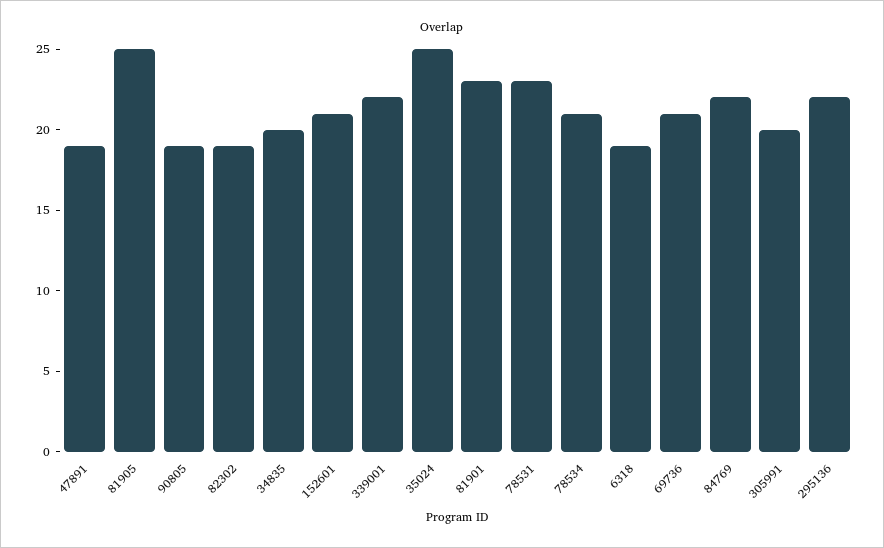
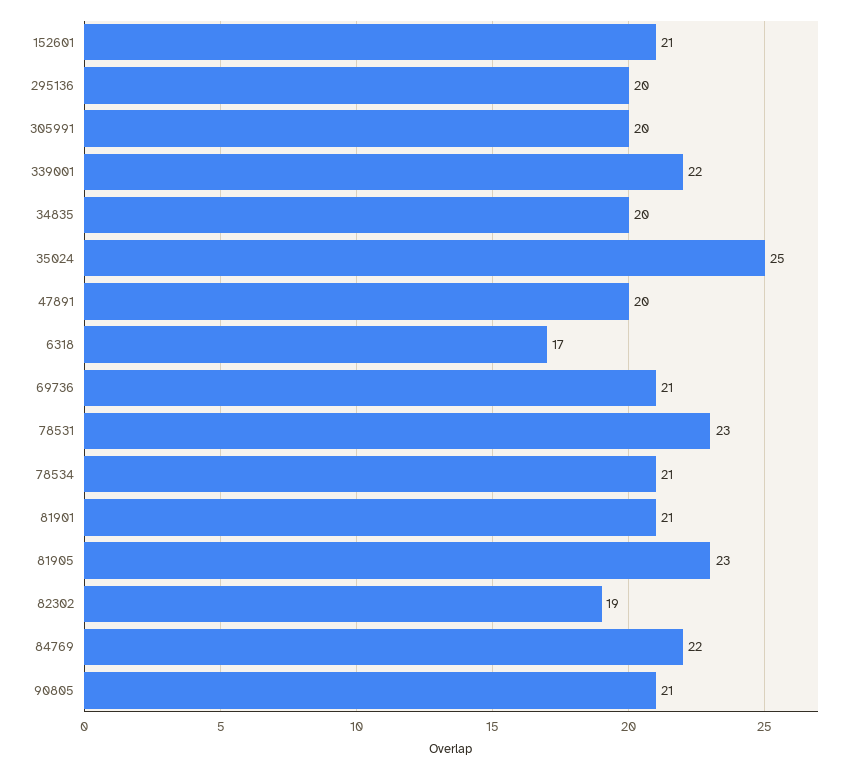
47891: 19 -> 20
81905: 25 -> 23
90805: 19 -> 21
81901: 23 -> 21
6318: 19 -> 17
295136: 22 -> 20

